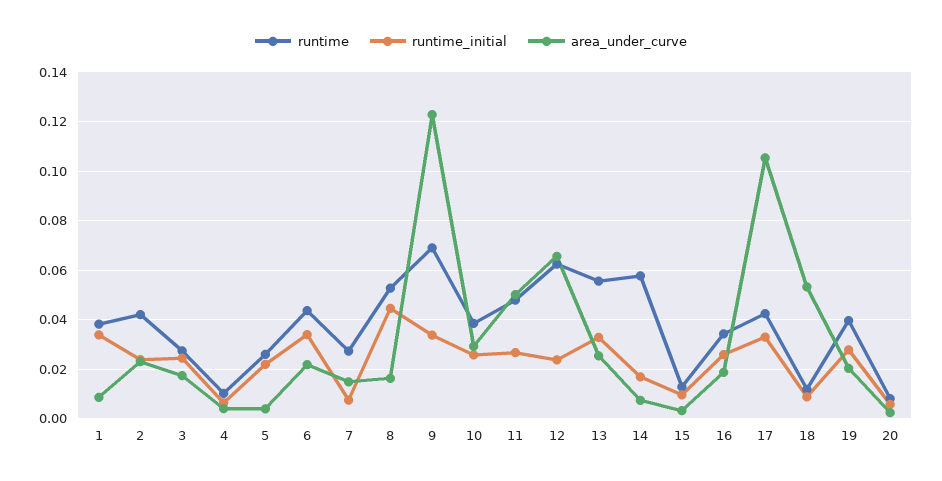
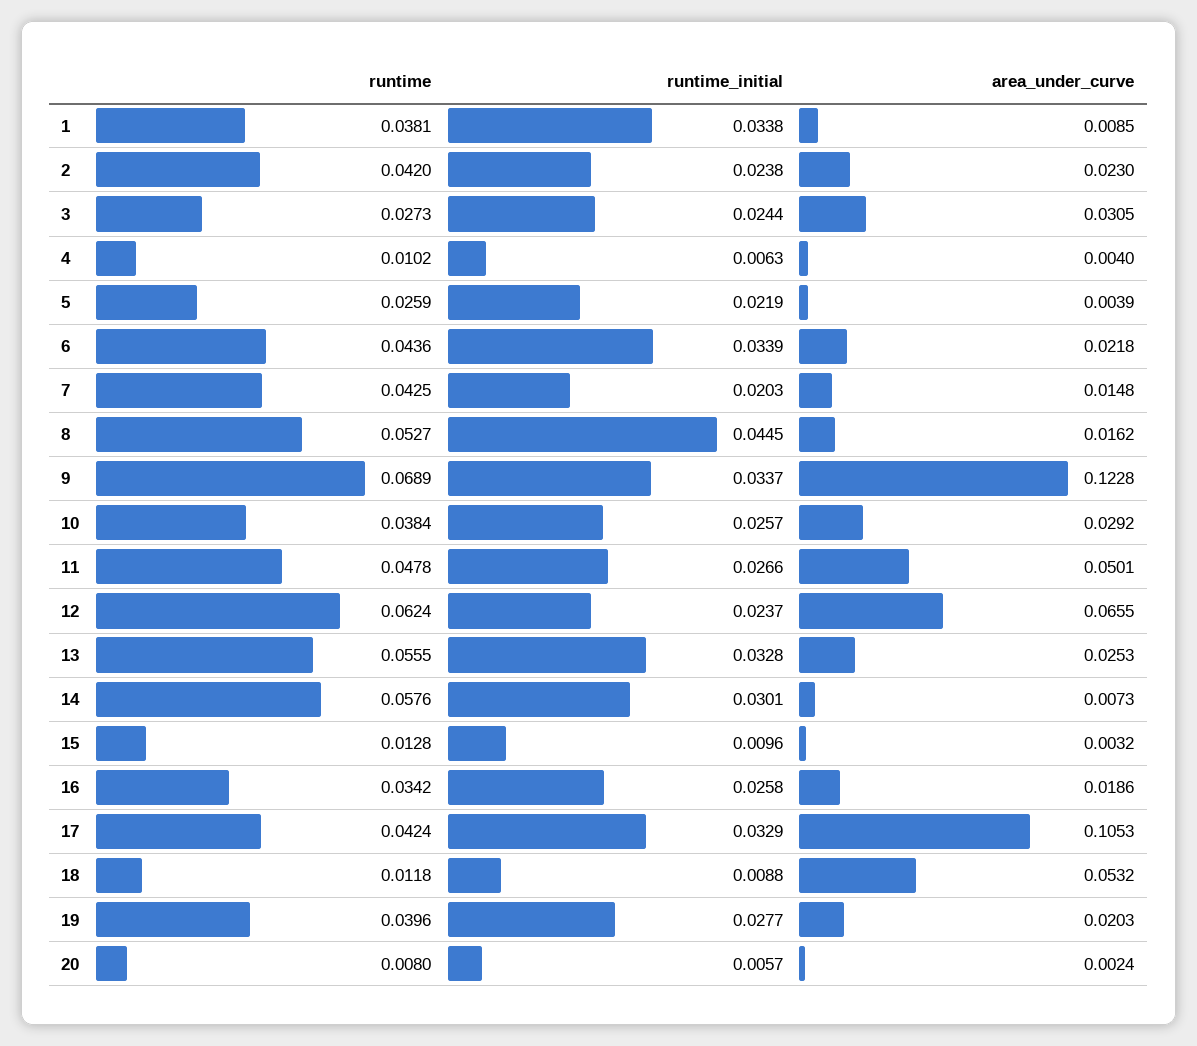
area_under_curve, 3: 0.0175 -> 0.0305
runtime, 7: 0.0275 -> 0.0425
runtime_initial, 7: 0.0075 -> 0.0203
runtime_initial, 14: 0.0175 -> 0.0301

